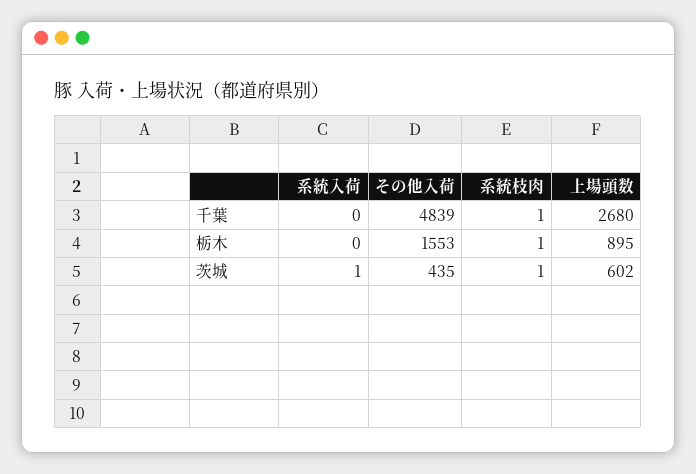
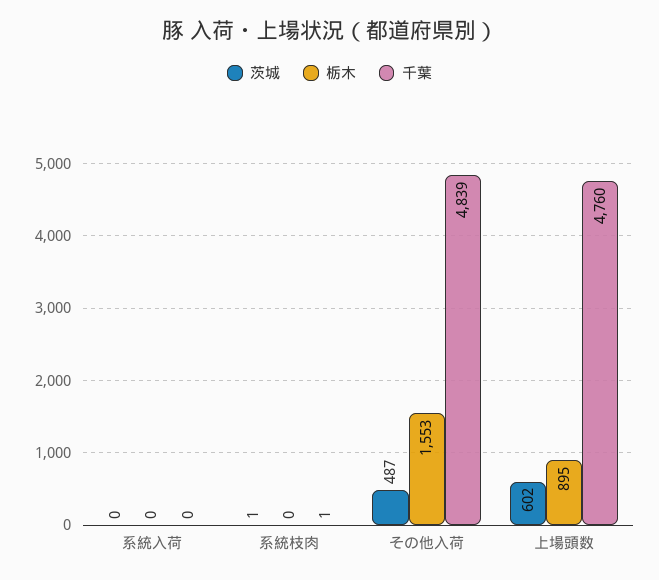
千葉, 上場頭数: 2680 -> 4760
栃木, 系統枝肉: 1 -> 0
茨城, 系統入荷: 1 -> 0
茨城, その他入荷: 435 -> 487

